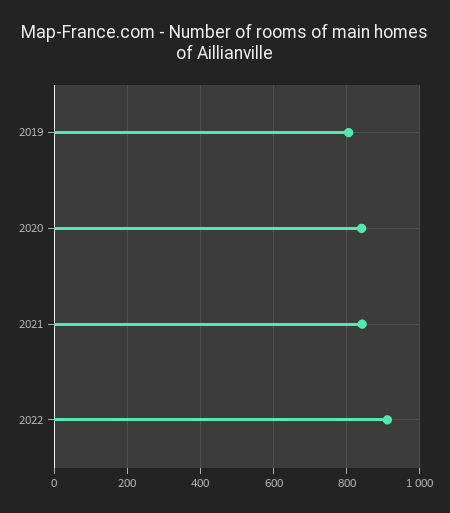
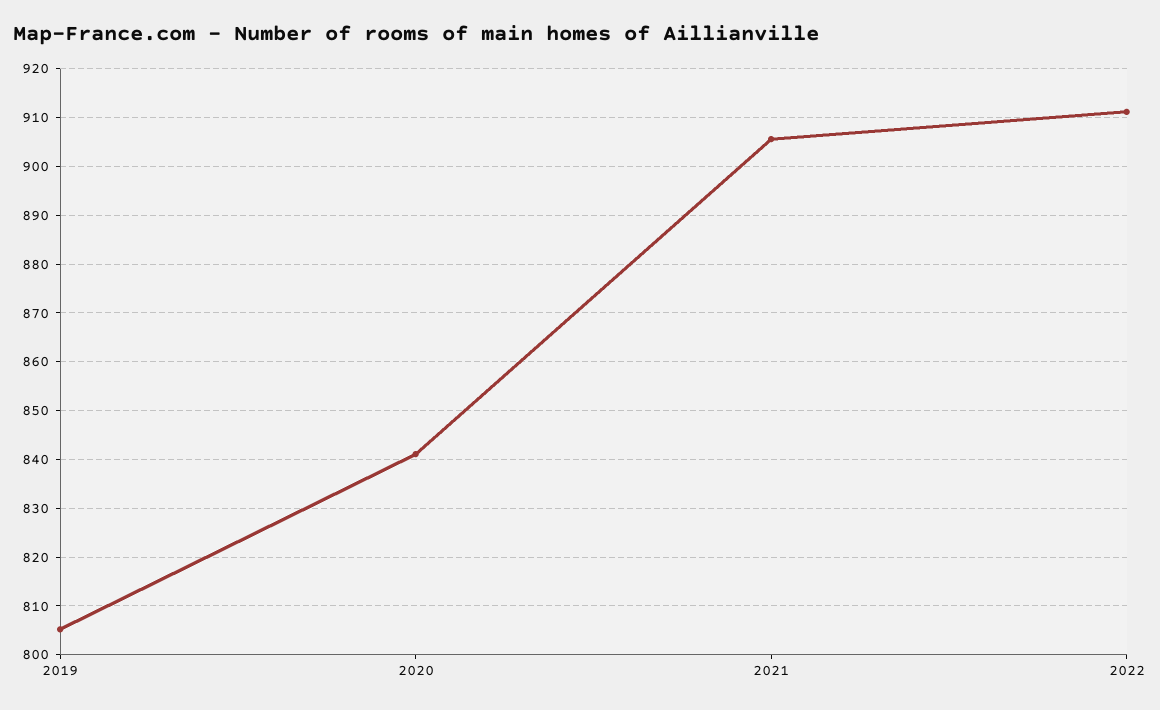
2021: 840 -> 906

